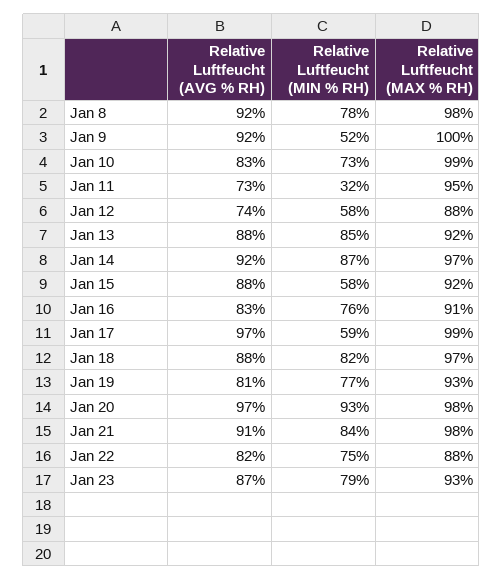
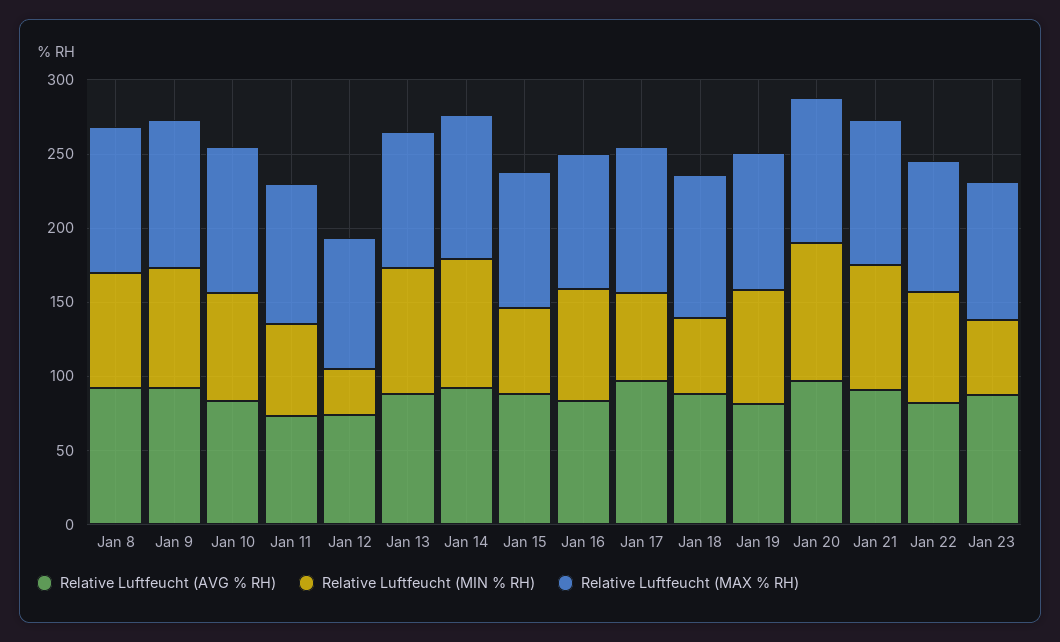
Relative Luftfeucht (MIN % RH), Jan 9: 52 -> 80
Relative Luftfeucht (MIN % RH), Jan 11: 32 -> 60
Relative Luftfeucht (MIN % RH), Jan 12: 58 -> 30
Relative Luftfeucht (MIN % RH), Jan 18: 82 -> 50
Relative Luftfeucht (MIN % RH), Jan 23: 79 -> 50

